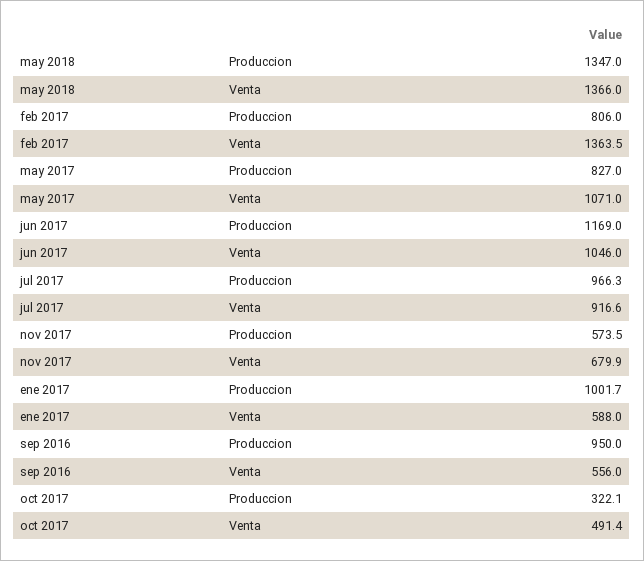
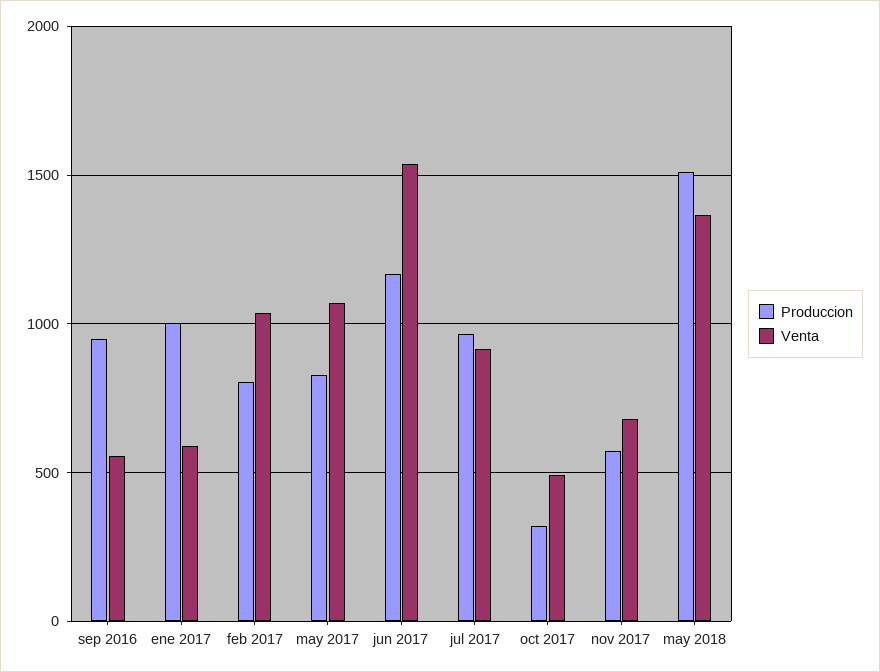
Produccion, may 2018: 1347 -> 1500
Venta, feb 2017: 1363.5 -> 1050
Venta, jun 2017: 1046 -> 1550

